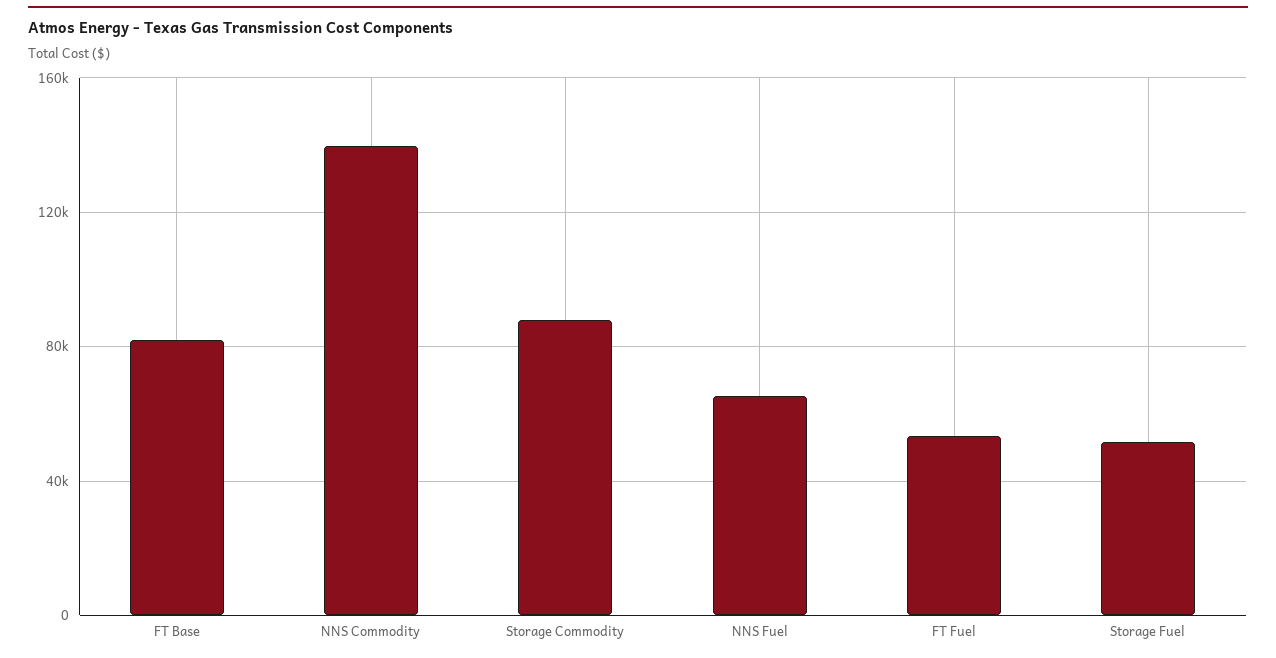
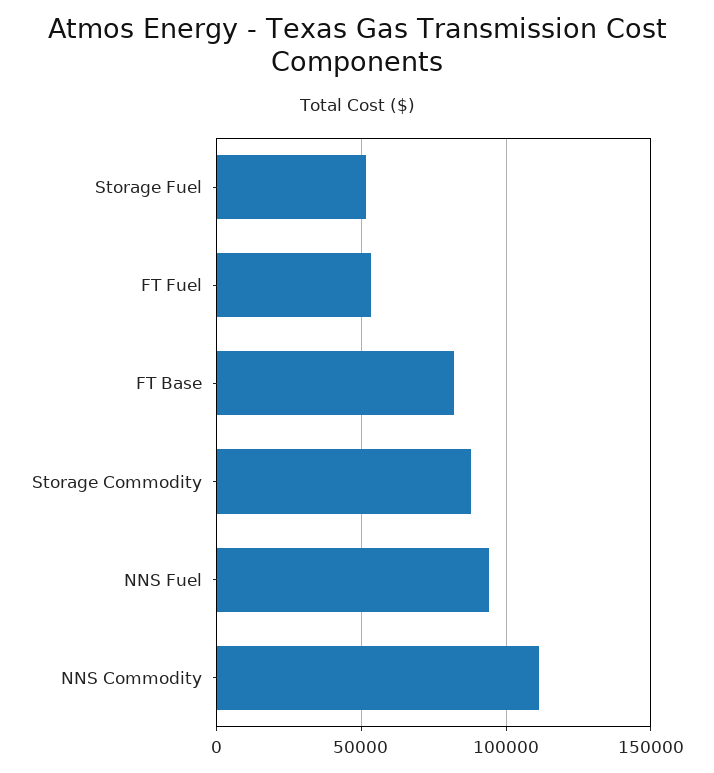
NNS Commodity: 140000 -> 110000
NNS Fuel: 65000 -> 95000

